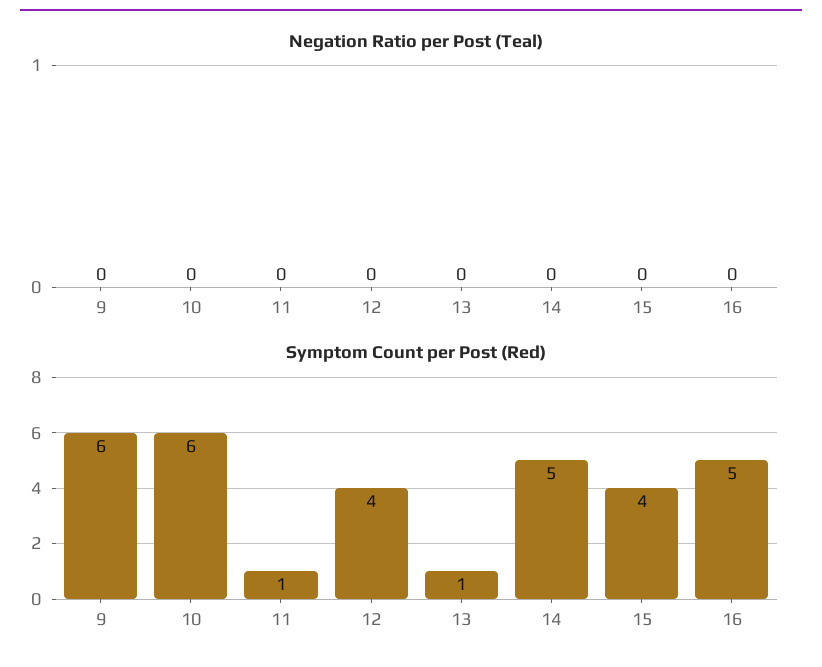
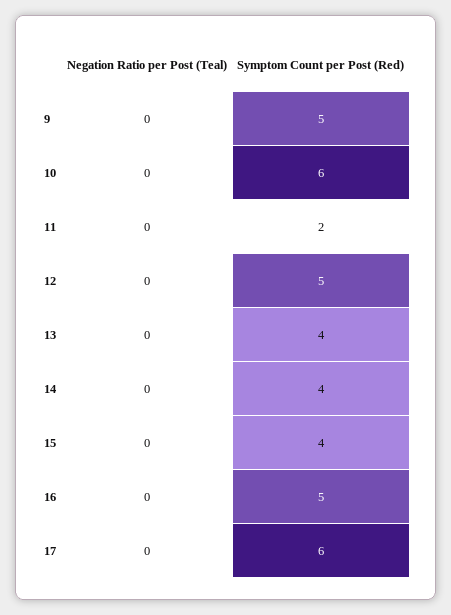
Symptom Count per Post (Red), 9: 6 -> 5
Symptom Count per Post (Red), 11: 1 -> 2
Symptom Count per Post (Red), 12: 4 -> 5
Symptom Count per Post (Red), 13: 1 -> 4
Symptom Count per Post (Red), 14: 5 -> 4
Negation Ratio per Post (Teal), 17: none -> 0
Symptom Count per Post (Red), 17: none -> 6

